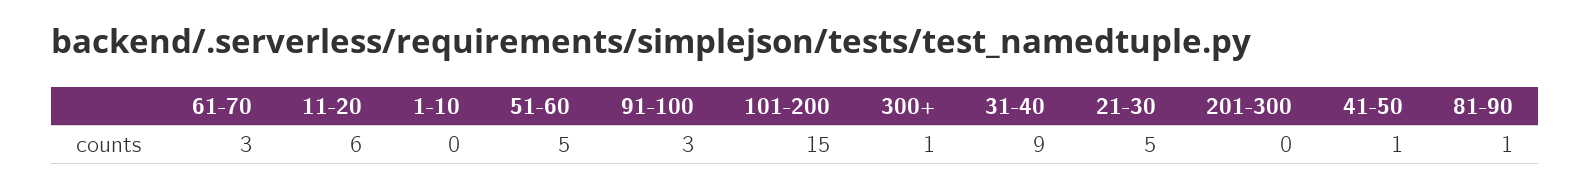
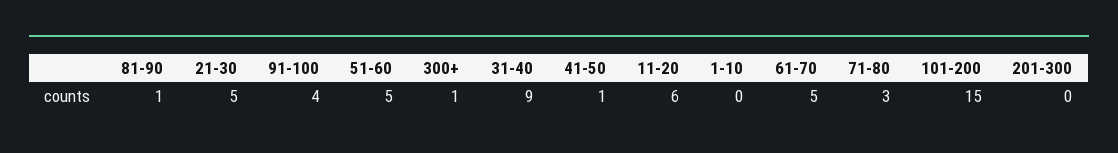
61-70: 3 -> 5
91-100: 3 -> 4
71-80: none -> 3

